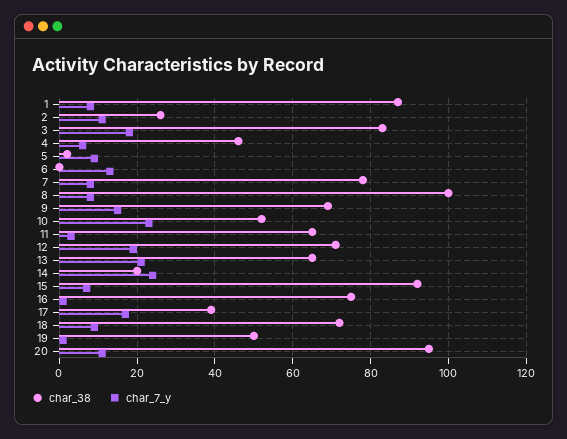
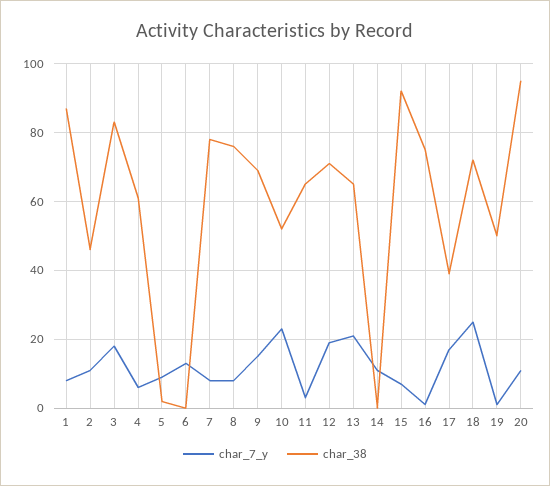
char_38, 2: 25 -> 45
char_38, 4: 45 -> 60
char_38, 8: 100 -> 75
char_38, 14: 20 -> 0
char_7_y, 14: 25 -> 10
char_7_y, 18: 10 -> 25

